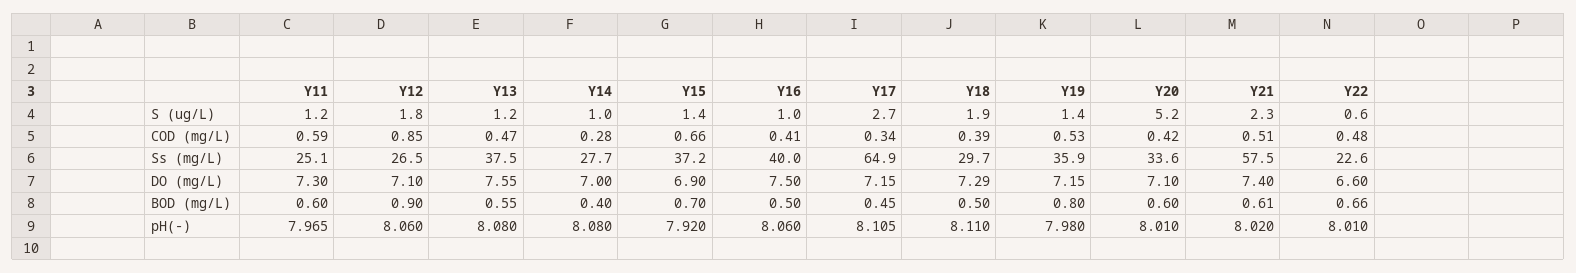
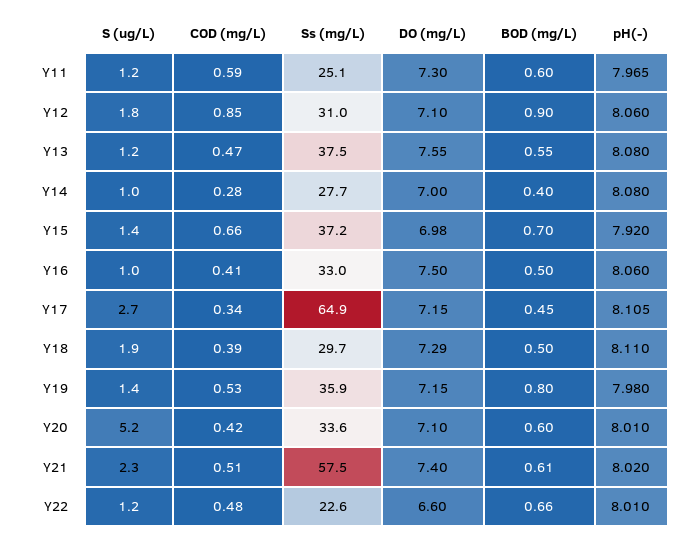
Y22, S (ug/L): 0.6 -> 1.2
Y12, Ss (mg/L): 26.5 -> 31
Y16, Ss (mg/L): 40 -> 33
Y15, DO (mg/L): 6.9 -> 6.98

